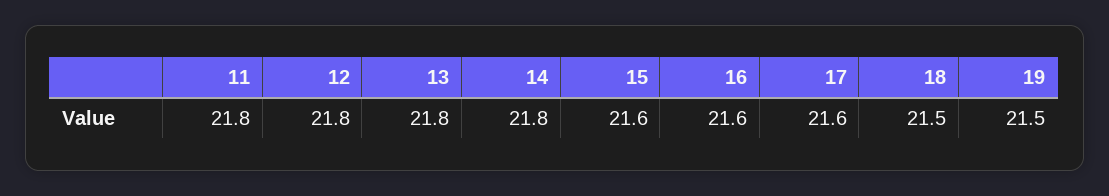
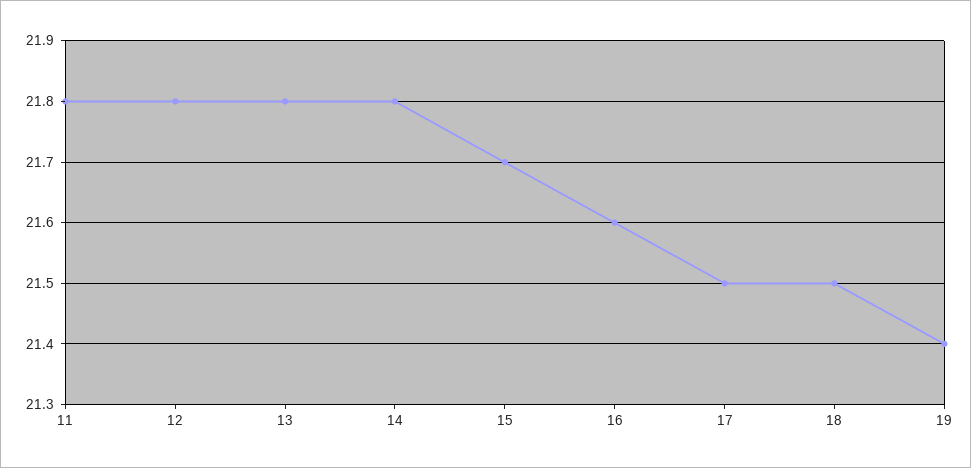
15: 21.6 -> 21.7
17: 21.6 -> 21.5
19: 21.5 -> 21.4

